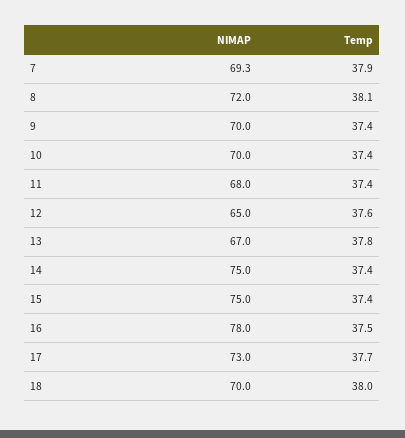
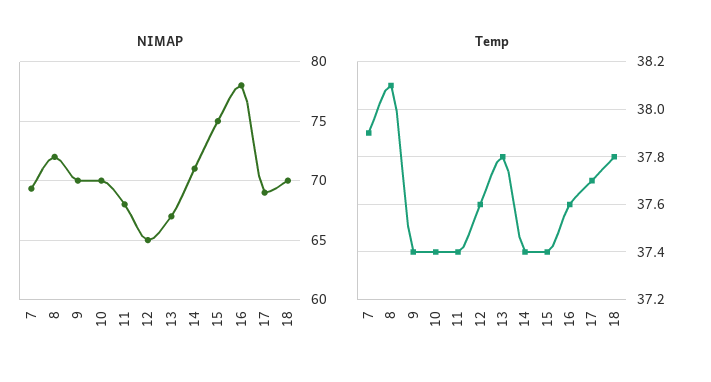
NIMAP, 14: 75 -> 71
Temp, 16: 37.5 -> 37.6
NIMAP, 17: 73 -> 69
Temp, 18: 38 -> 37.8

